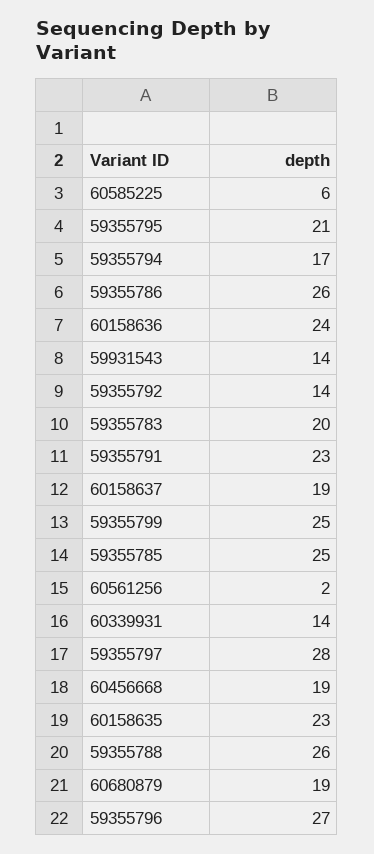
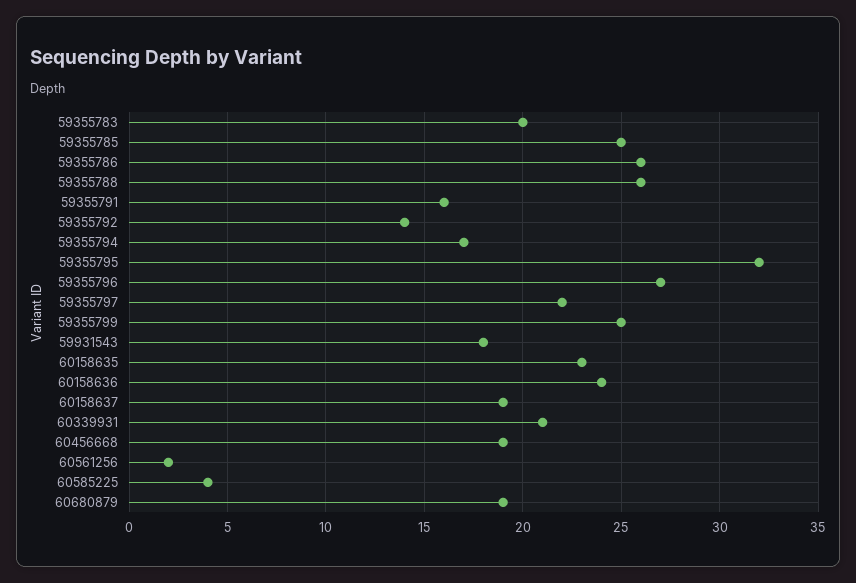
60585225: 6 -> 4
59355795: 21 -> 32
59931543: 14 -> 18
59355791: 23 -> 16
60339931: 14 -> 21
59355797: 28 -> 22

